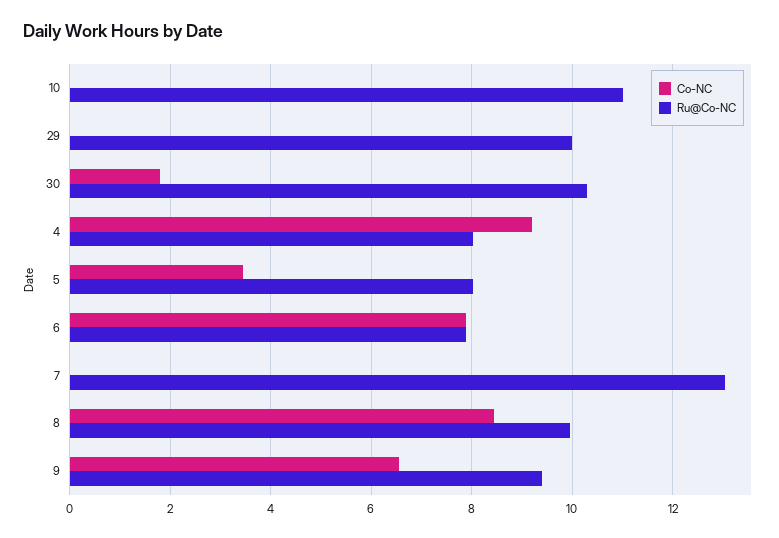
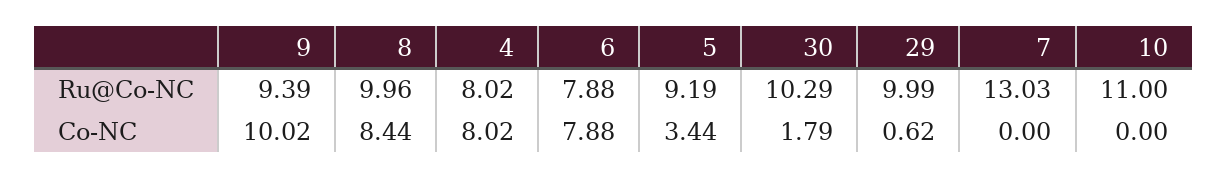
Co-NC, 29: 0 -> 0.62
Co-NC, 4: 9.2 -> 8.02
Ru@Co-NC, 5: 8 -> 9.19
Co-NC, 9: 6.6 -> 10.02

